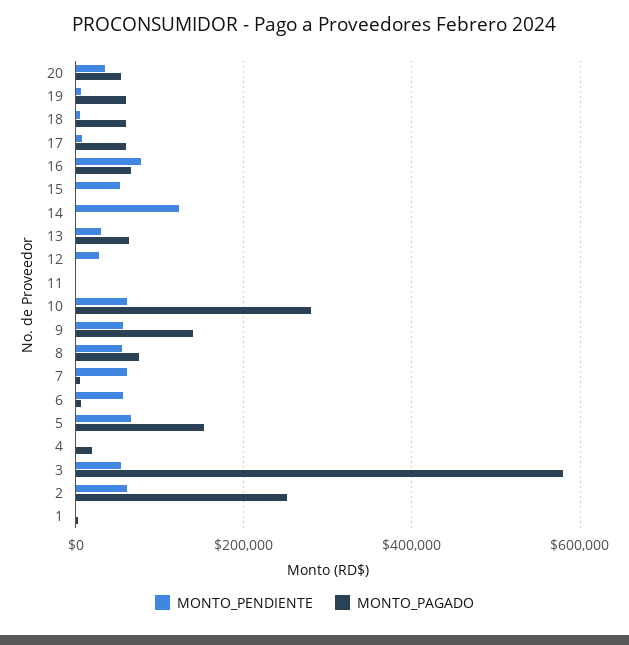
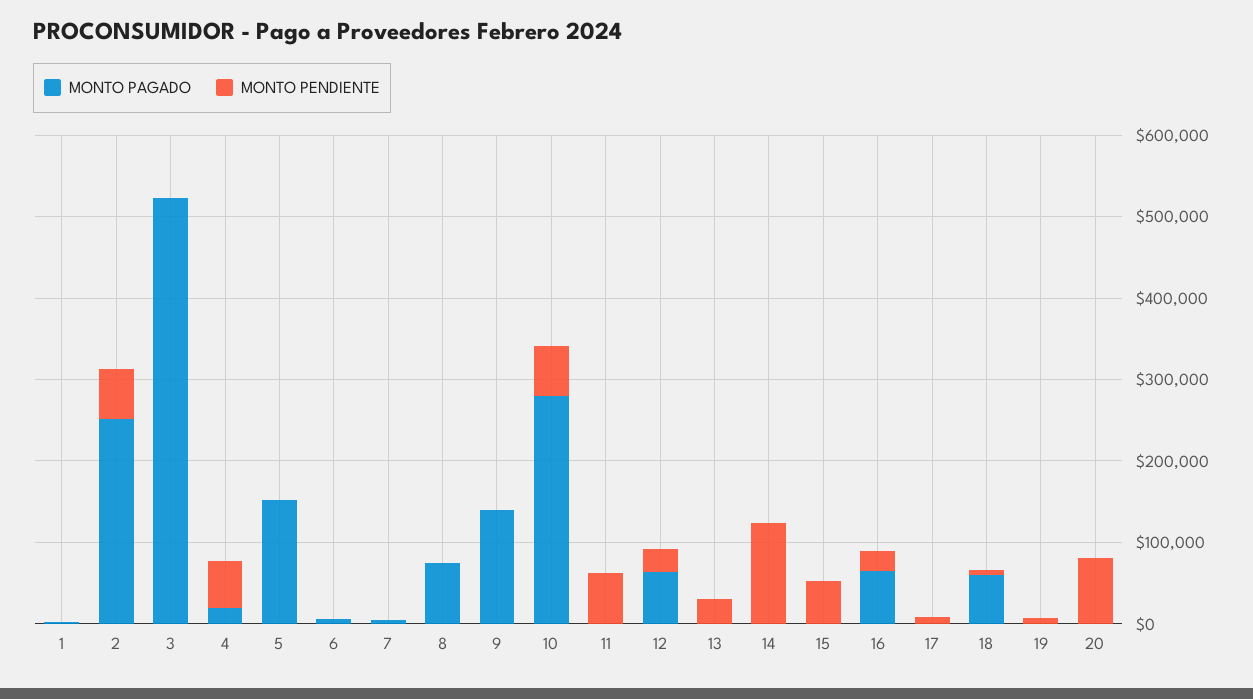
MONTO_PENDIENTE, 20: 40000 -> 80000
MONTO_PAGADO, 20: 60000 -> 0
MONTO_PAGADO, 19: 60000 -> 0
MONTO_PAGADO, 17: 60000 -> 0
MONTO_PENDIENTE, 16: 80000 -> 20000
MONTO_PAGADO, 13: 60000 -> 0
MONTO_PAGADO, 12: 0 -> 60000
MONTO_PENDIENTE, 11: 0 -> 60000
MONTO_PENDIENTE, 9: 60000 -> 0
MONTO_PENDIENTE, 8: 60000 -> 0
MONTO_PENDIENTE, 7: 60000 -> 0
MONTO_PENDIENTE, 6: 60000 -> 0
MONTO_PENDIENTE, 5: 60000 -> 0
MONTO_PENDIENTE, 4: 0 -> 60000
MONTO_PENDIENTE, 3: 60000 -> 0
MONTO_PAGADO, 3: 580000 -> 520000

